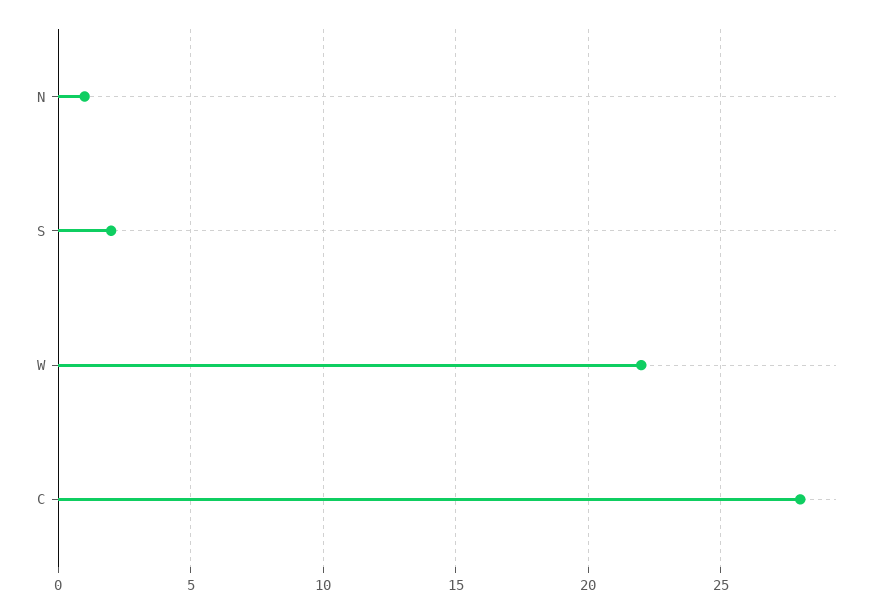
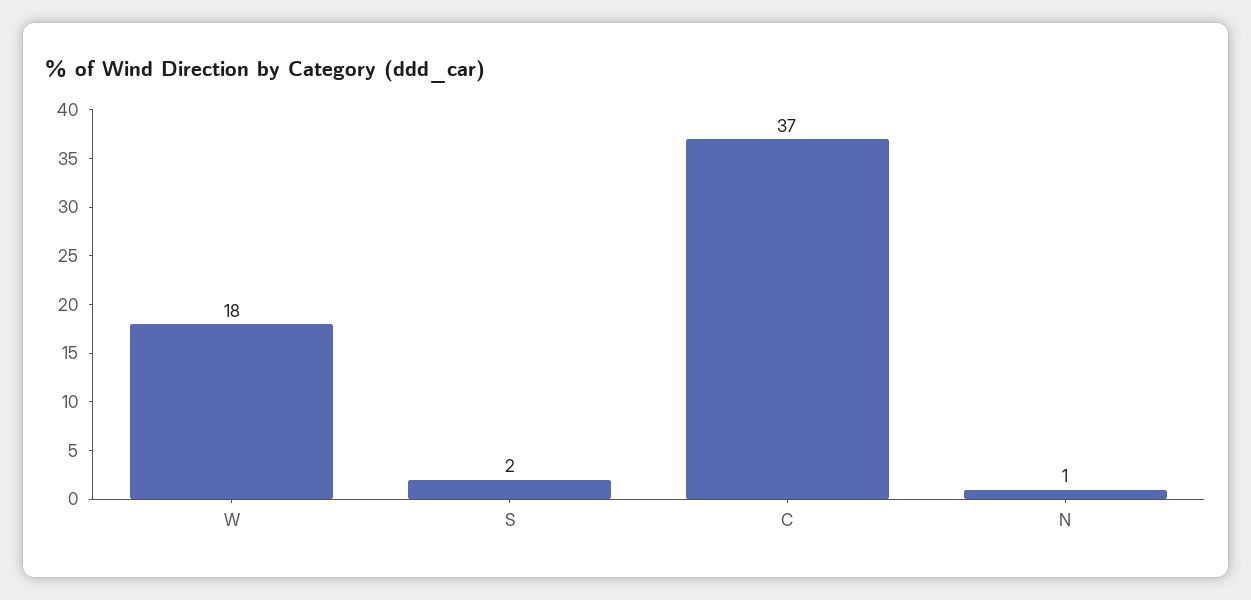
W: 22 -> 18
C: 28 -> 37

